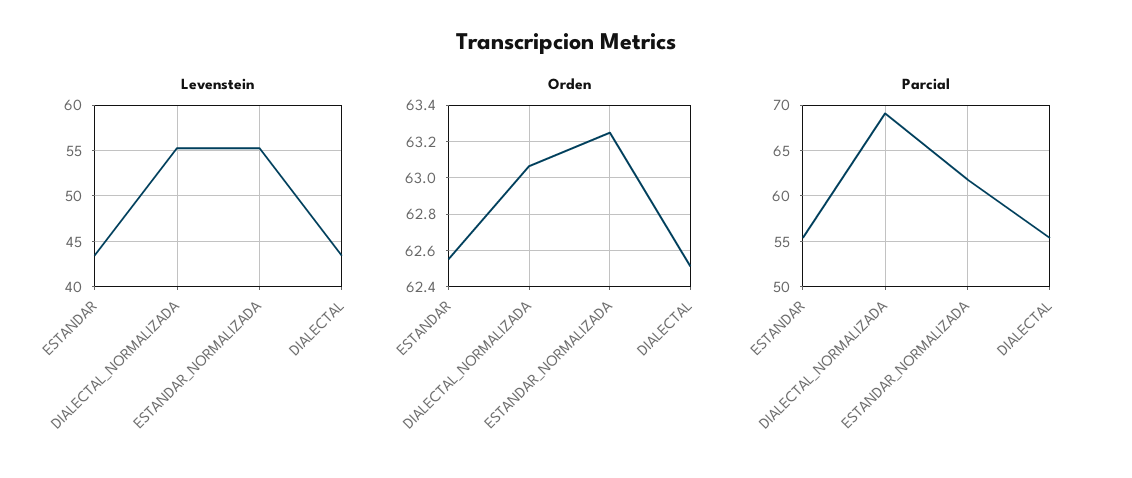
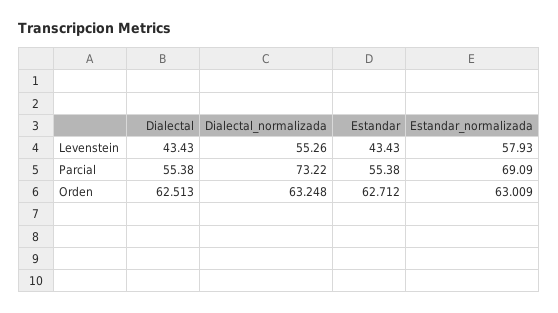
Levenstein, ESTANDAR_NORMALIZADA: 55 -> 57.93
Orden, ESTANDAR: 62.55 -> 62.712
Orden, DIALECTAL_NORMALIZADA: 63.05 -> 63.248
Orden, ESTANDAR_NORMALIZADA: 63.25 -> 63.009
Parcial, DIALECTAL_NORMALIZADA: 69 -> 73.22
Parcial, ESTANDAR_NORMALIZADA: 62 -> 69.09

